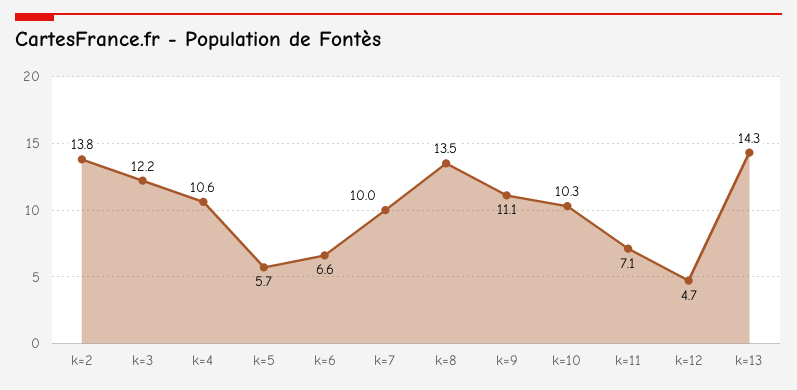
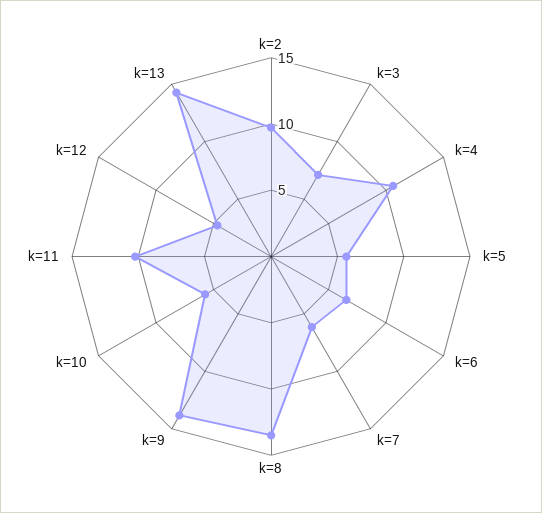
k=2: 13.8 -> 10
k=3: 12.2 -> 7
k=7: 10 -> 6
k=9: 11.1 -> 14
k=10: 10.3 -> 6
k=11: 7.1 -> 10

